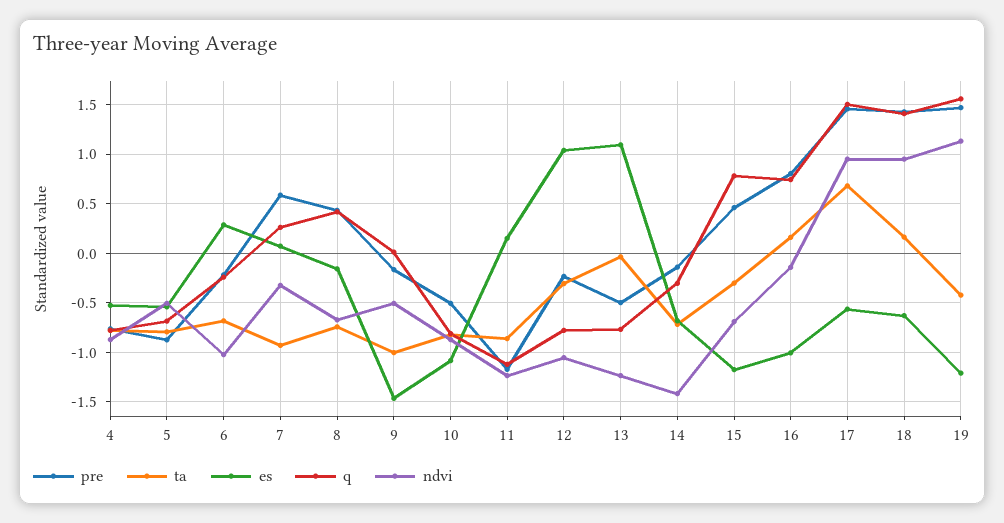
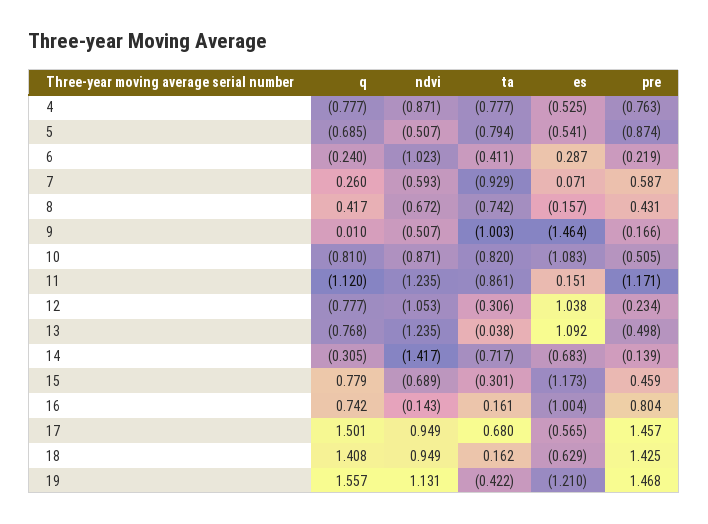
ta, 6: -0.7 -> -0.411
ndvi, 7: -0.3 -> -0.593

